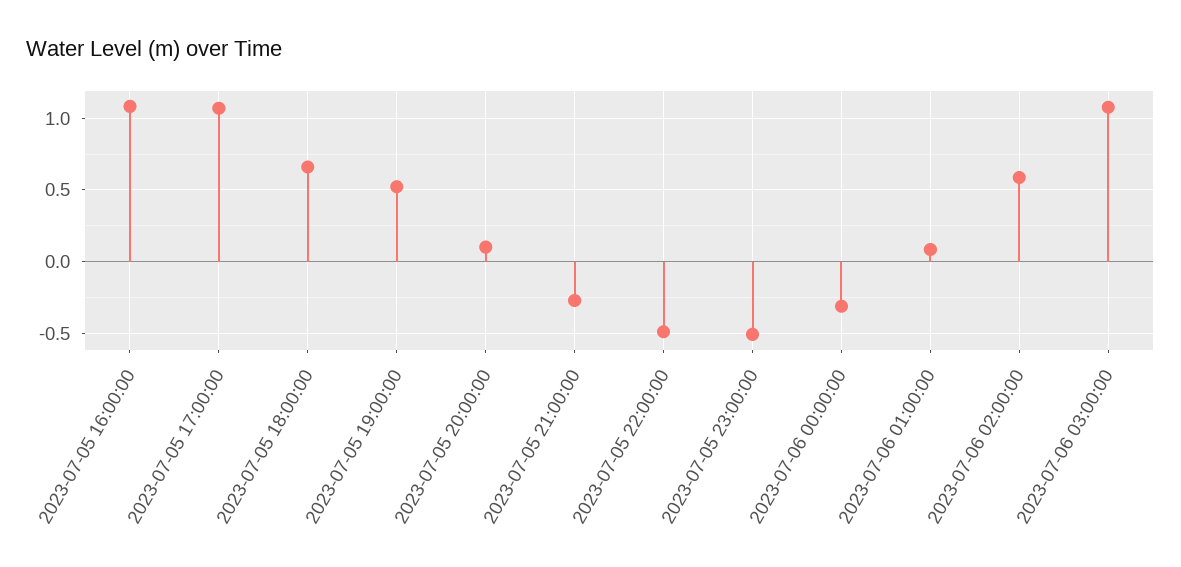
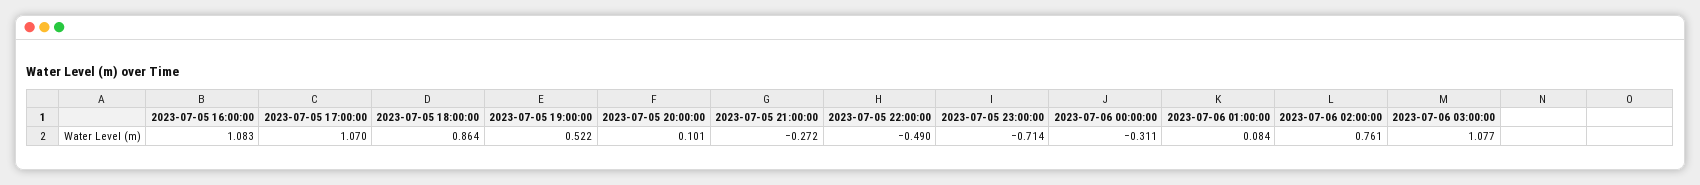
2023-07-05 18:00:00: 0.65 -> 0.864
2023-07-05 23:00:00: -0.5 -> -0.714
2023-07-06 02:00:00: 0.6 -> 0.761

